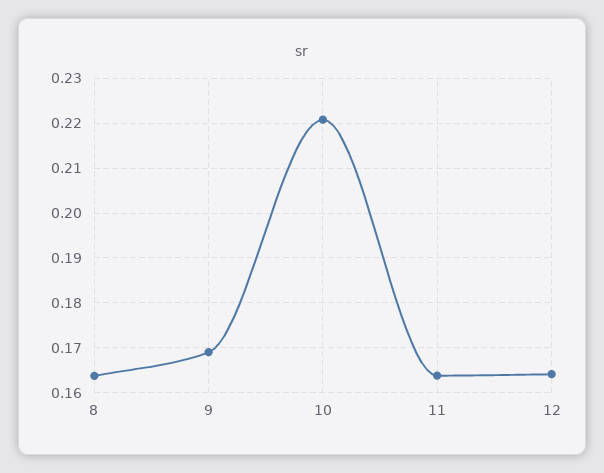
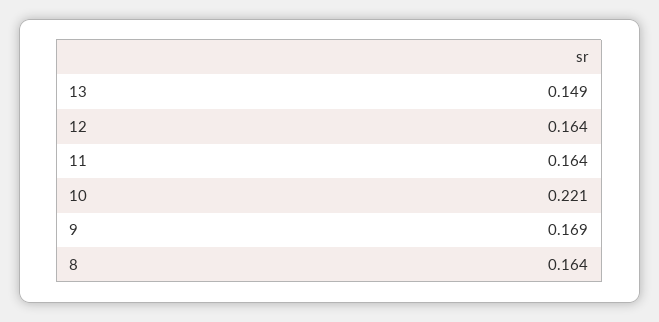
13: none -> 0.149

